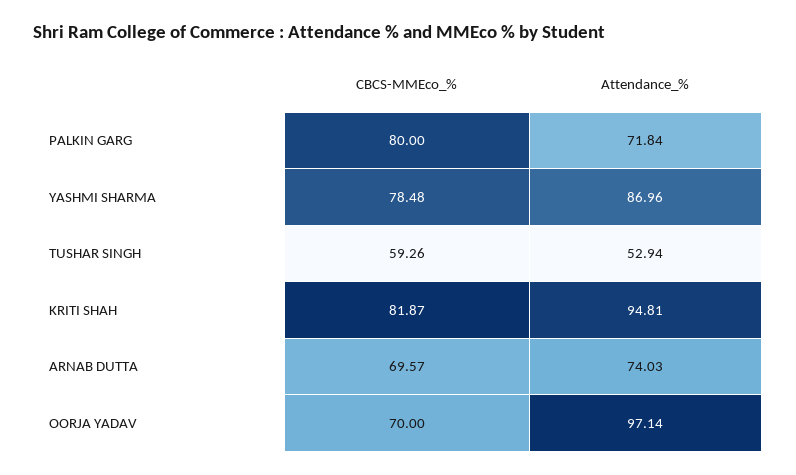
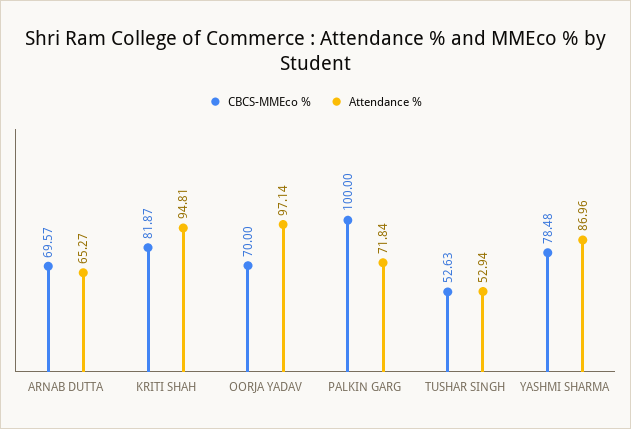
CBCS-MMEco_%, PALKIN GARG: 80 -> 100
CBCS-MMEco_%, TUSHAR SINGH: 59.26 -> 52.63
Attendance_%, ARNAB DUTTA: 74.03 -> 65.27

